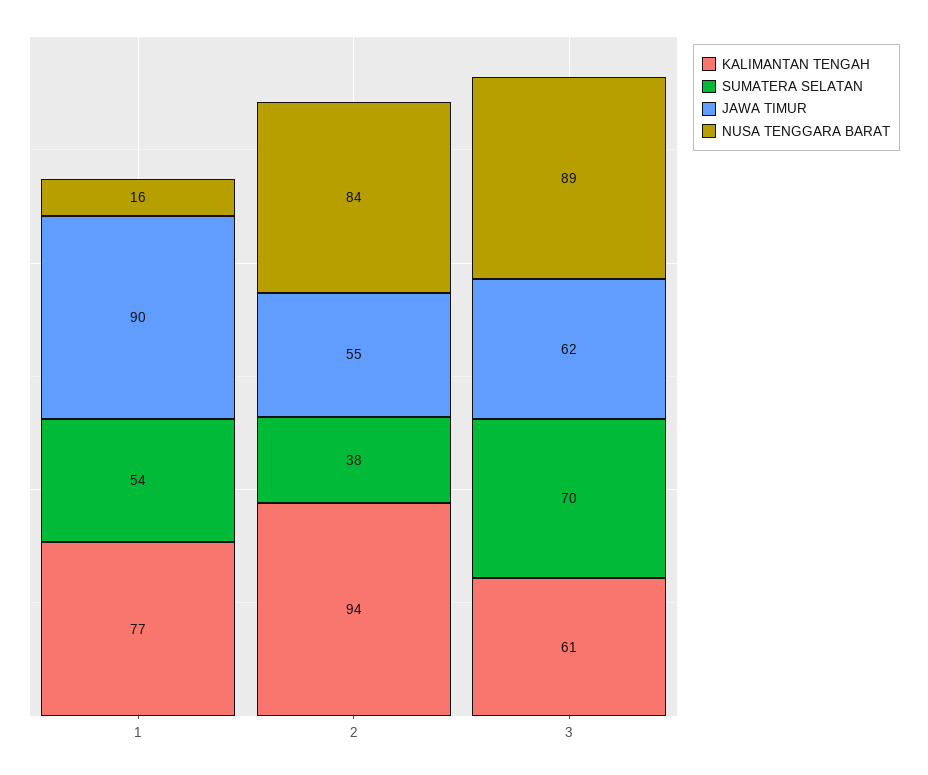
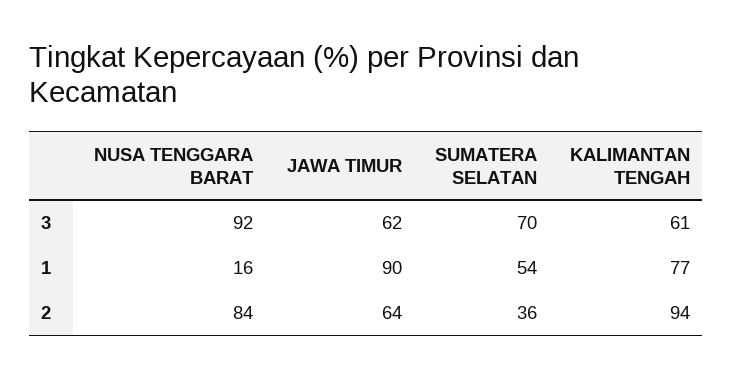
SUMATERA SELATAN, 2: 38 -> 36
JAWA TIMUR, 2: 55 -> 64
NUSA TENGGARA BARAT, 3: 89 -> 92

